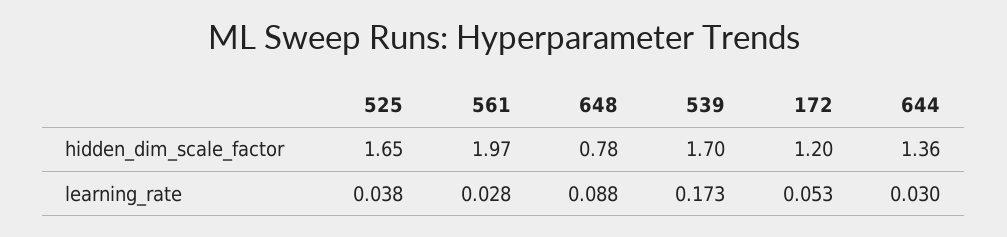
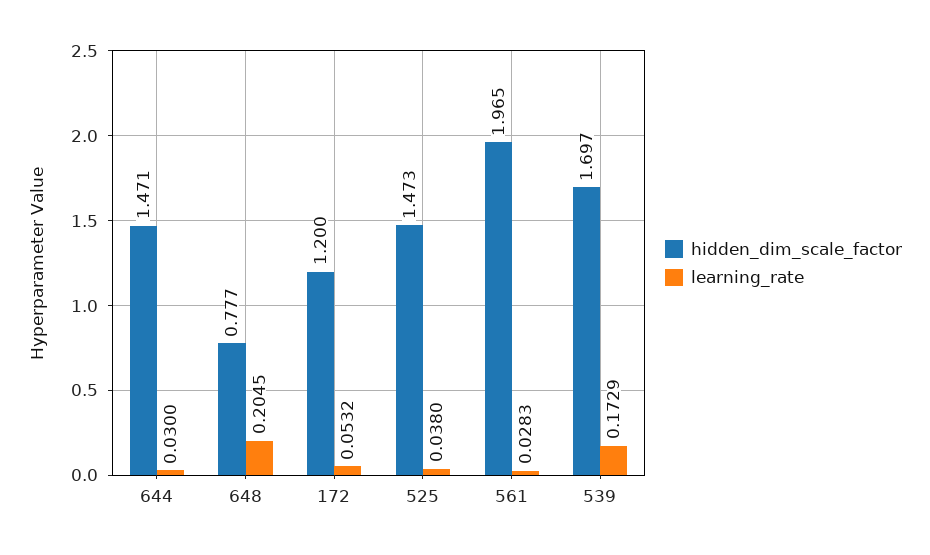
hidden_dim_scale_factor, 525: 1.65 -> 1.473
hidden_dim_scale_factor, 644: 1.36 -> 1.471
learning_rate, 648: 0.088 -> 0.2045

